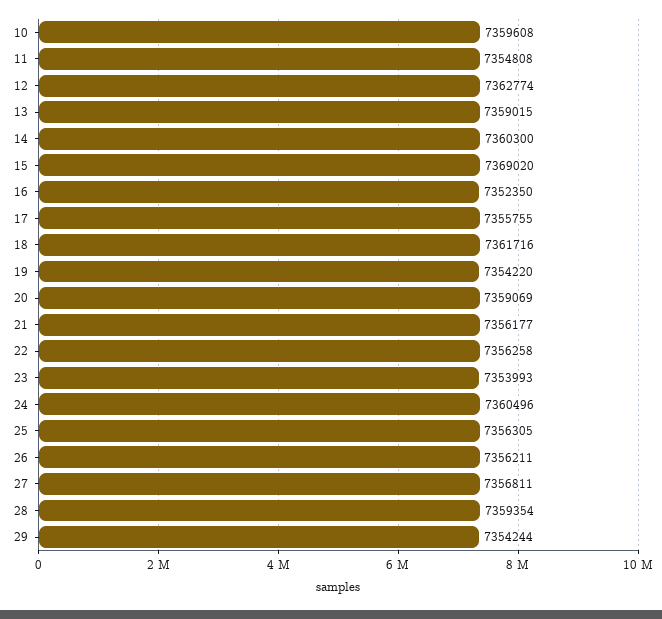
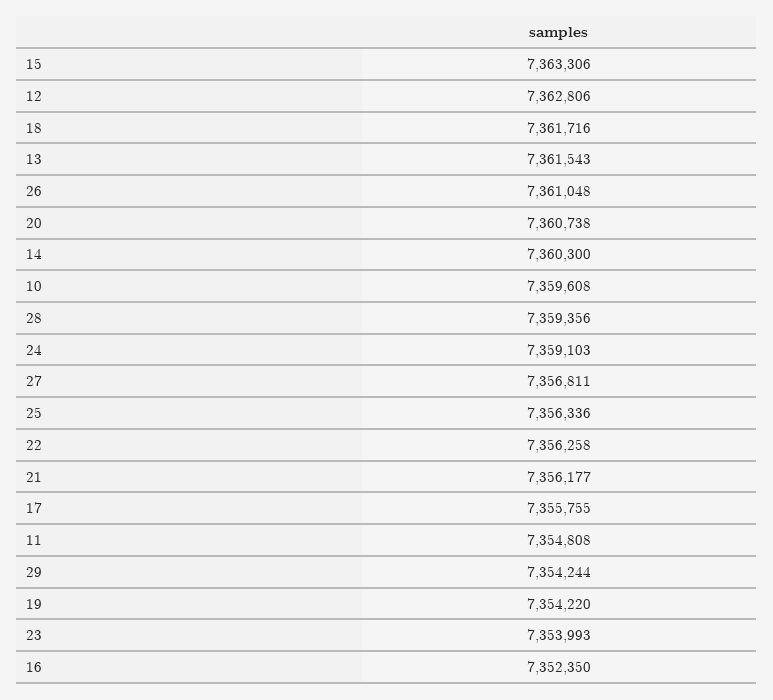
12: 7362774 -> 7362806
13: 7359015 -> 7361543
15: 7369020 -> 7363306
20: 7359069 -> 7360738
24: 7360496 -> 7359103
25: 7356305 -> 7356336
26: 7356211 -> 7361048
28: 7359354 -> 7359356

